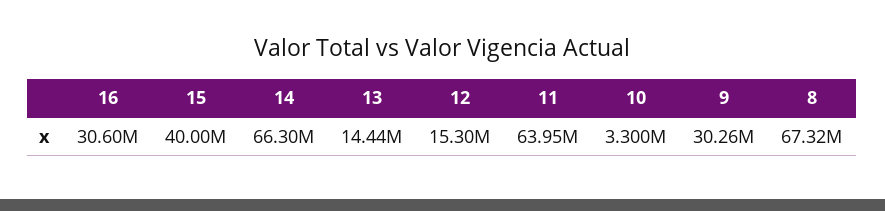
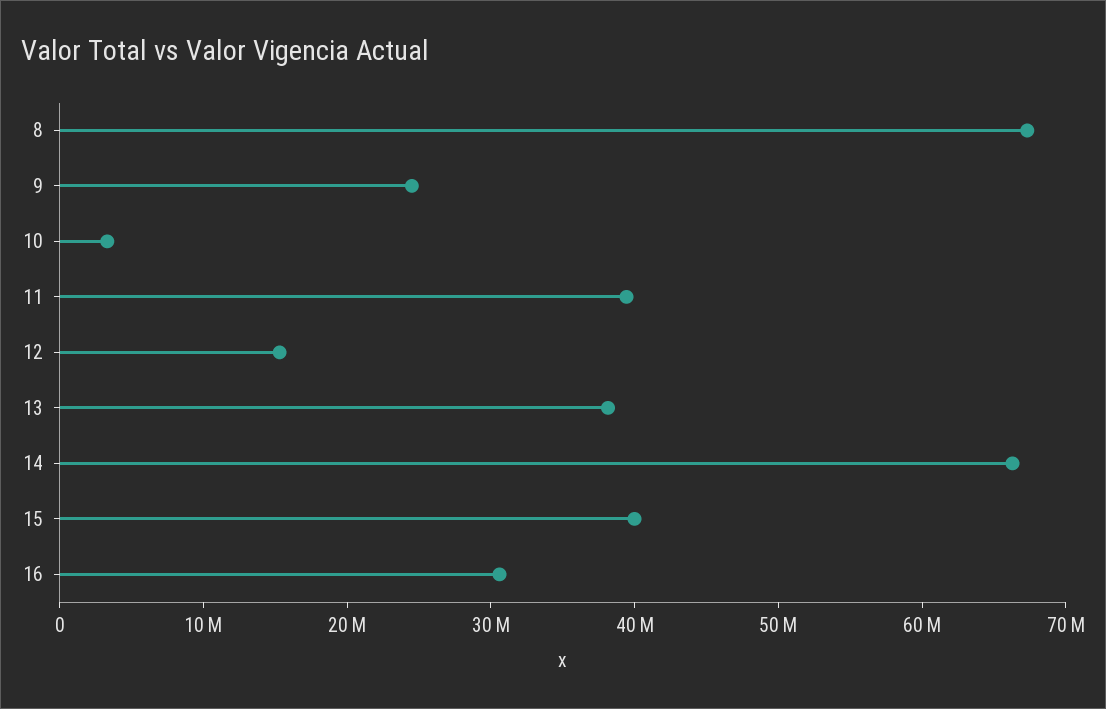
13: 14440000 -> 38000000
11: 63950000 -> 40000000
9: 30260000 -> 24000000

